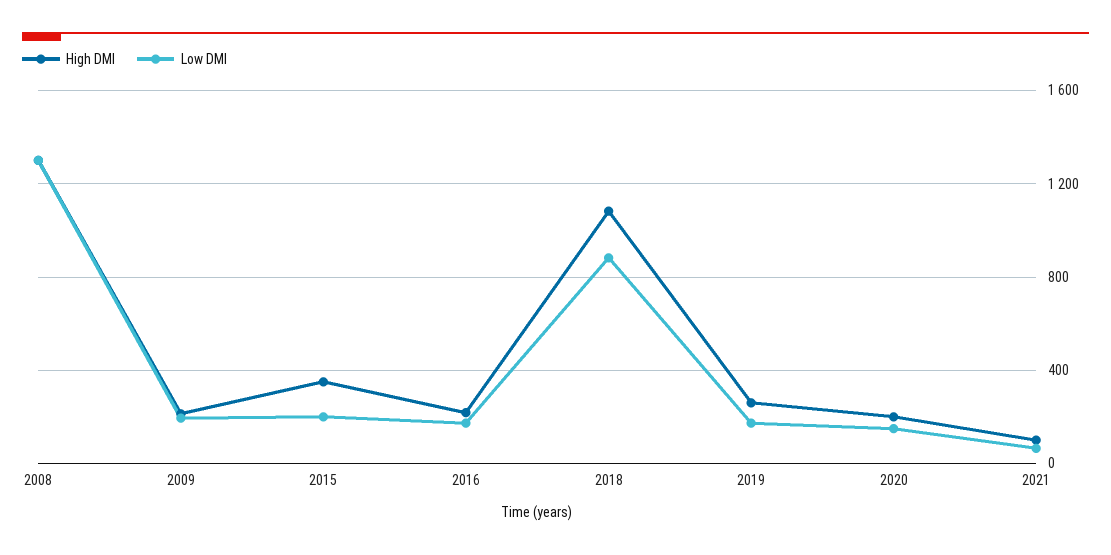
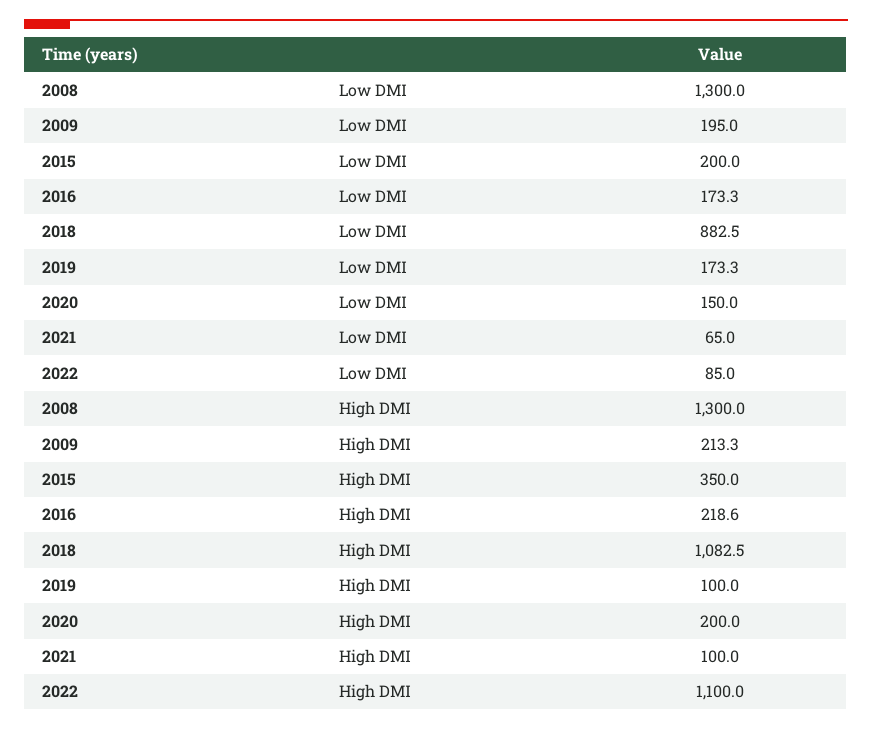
High DMI, 2019: 250 -> 100
Low DMI, 2022: none -> 85
High DMI, 2022: none -> 1100

